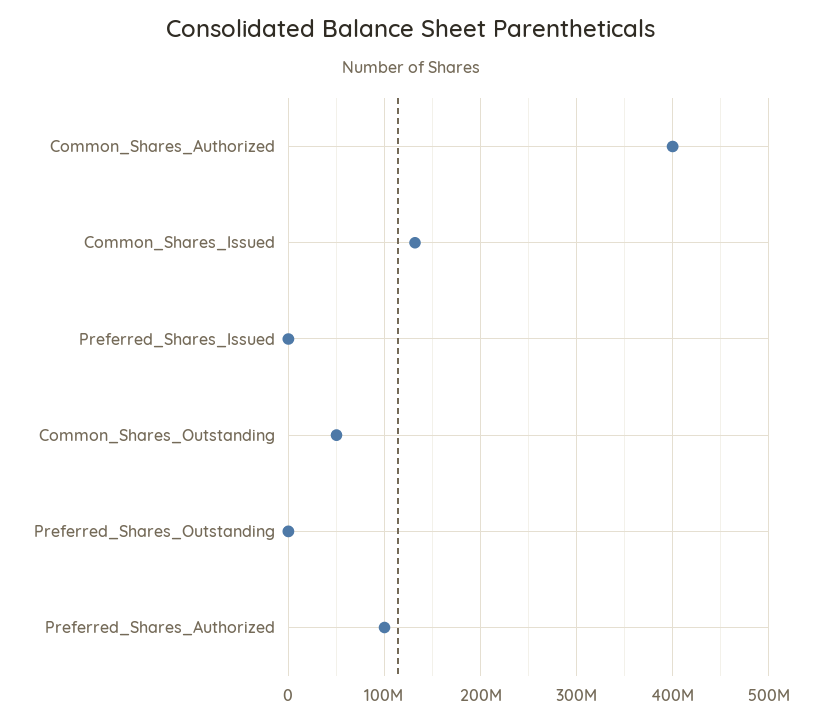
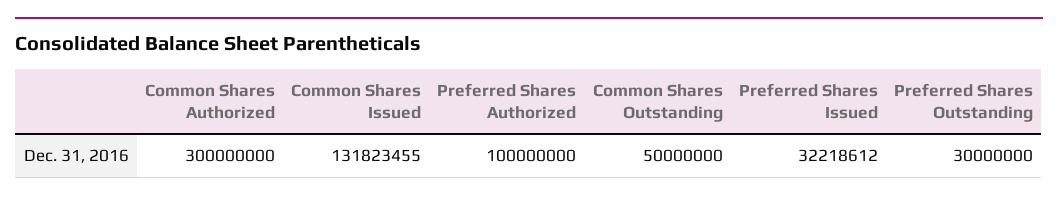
Common_Shares_Authorized: 400000000 -> 300000000
Preferred_Shares_Issued: 0 -> 32218612
Preferred_Shares_Outstanding: 0 -> 30000000

